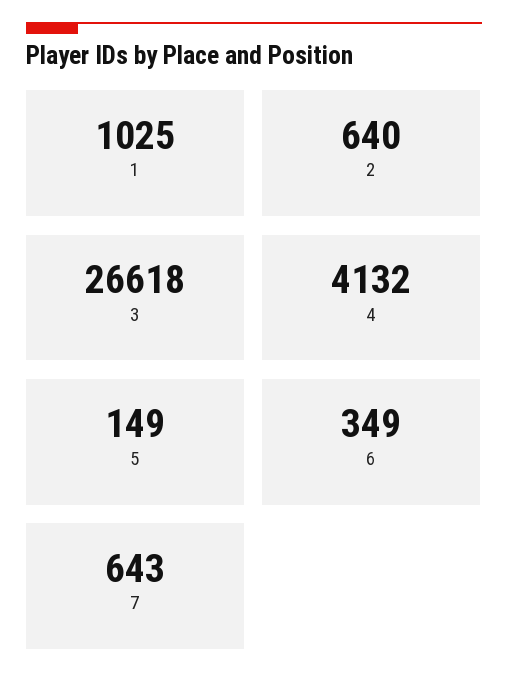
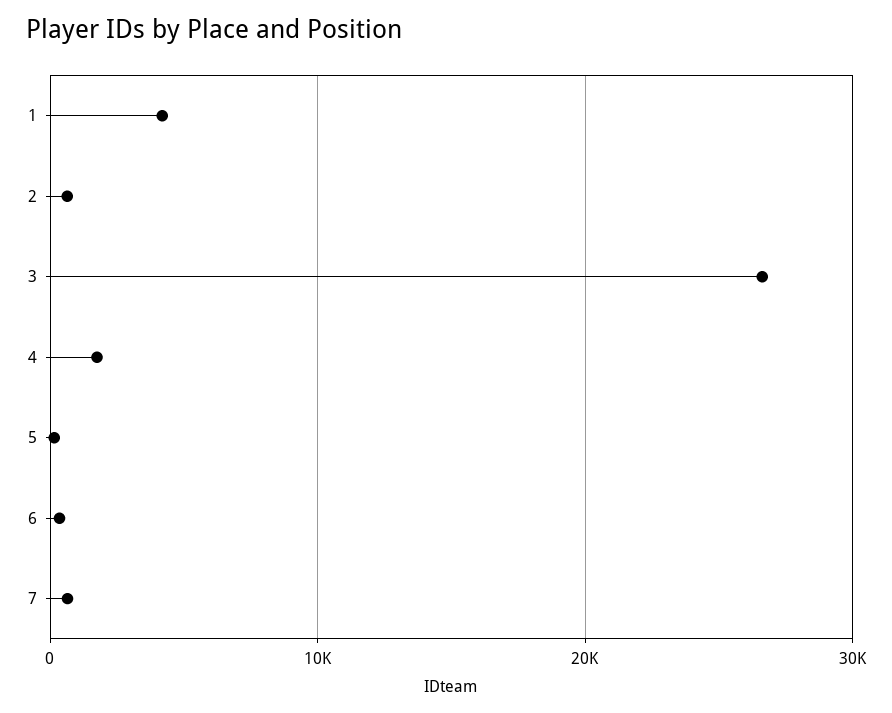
1: 1025 -> 4000
4: 4132 -> 2000

